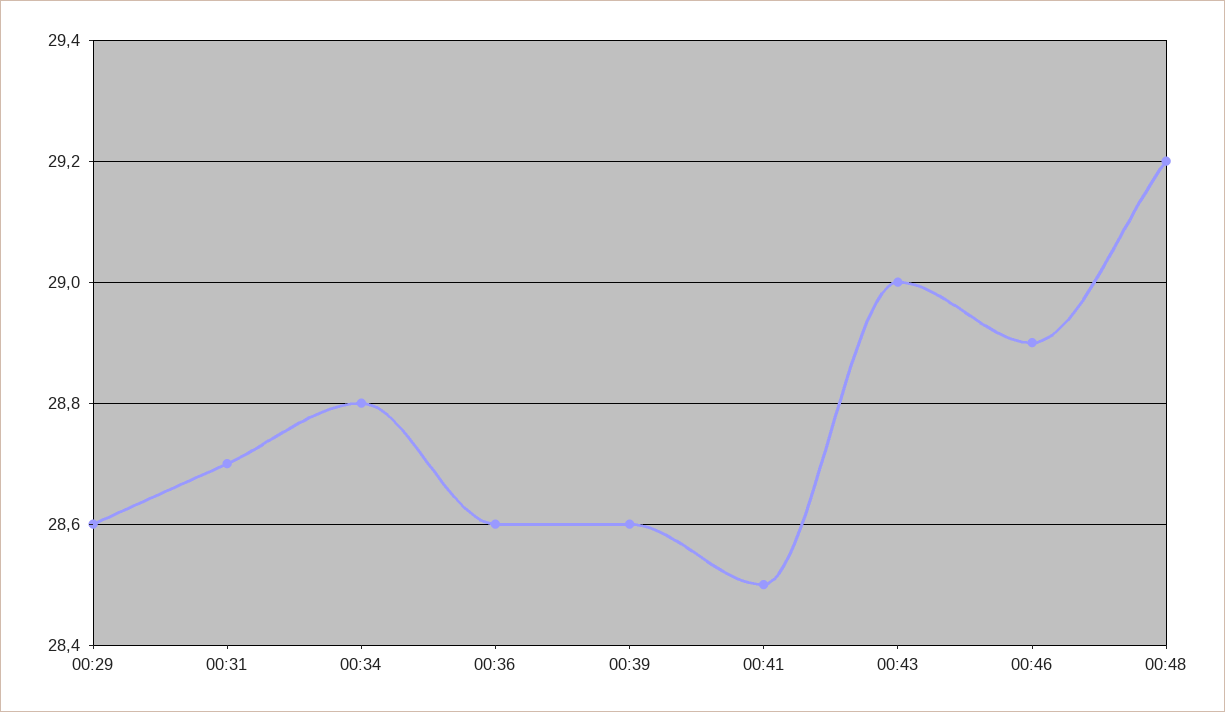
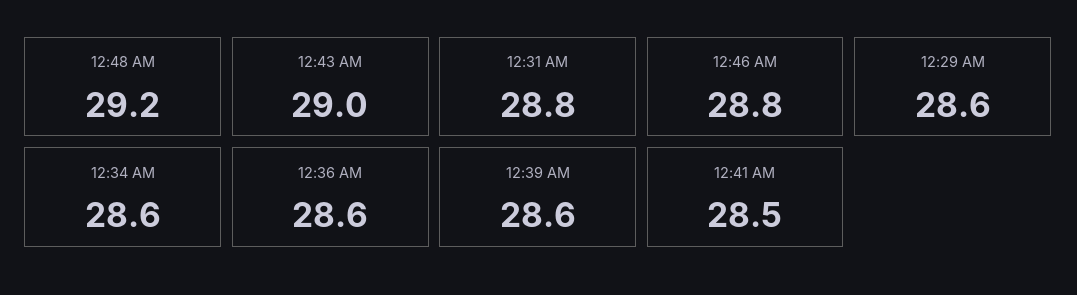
00:31: 28.7 -> 28.8
00:34: 28.8 -> 28.6
00:46: 28.9 -> 28.8

